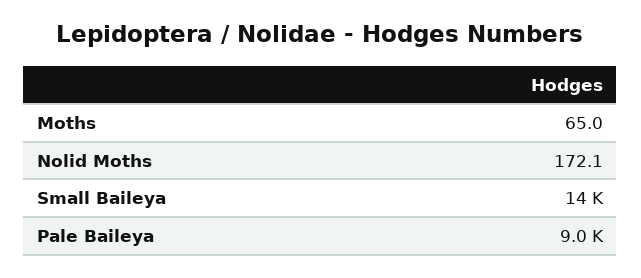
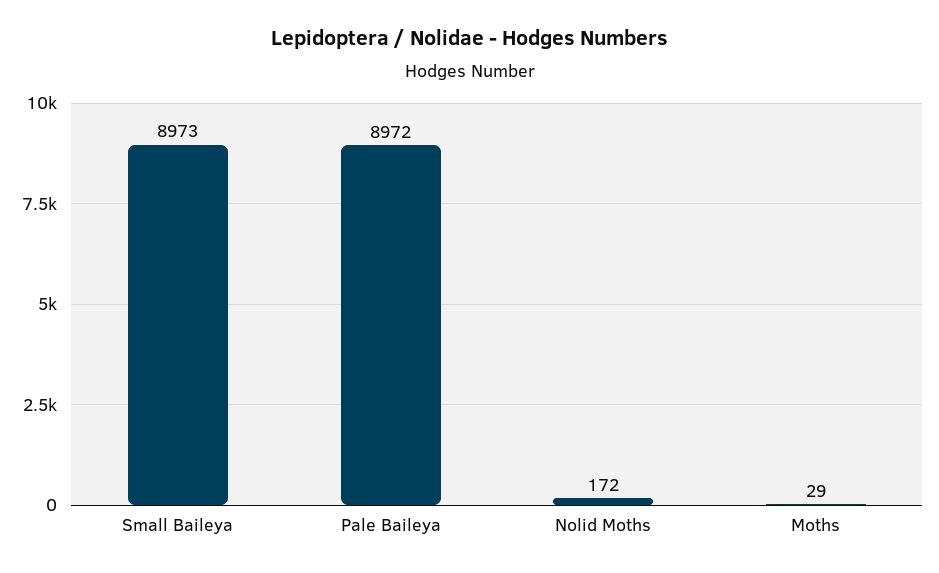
Moths: 65 -> 29
Small Baileya: 14000 -> 8973

